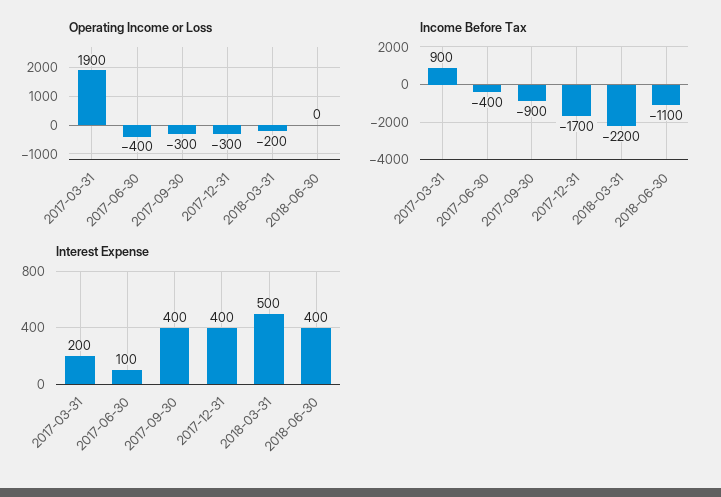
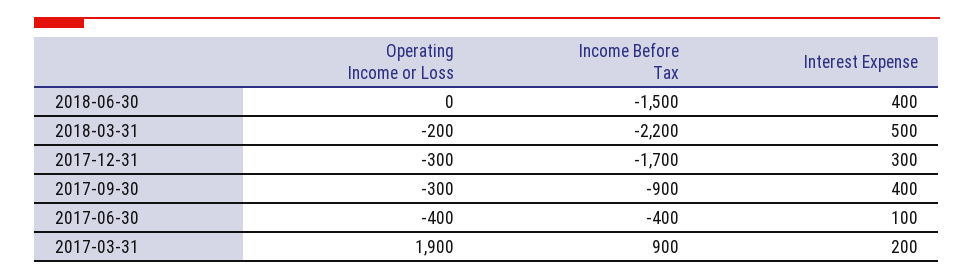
Income Before Tax, 2018-06-30: -1100 -> -1500
Interest Expense, 2017-12-31: 400 -> 300

